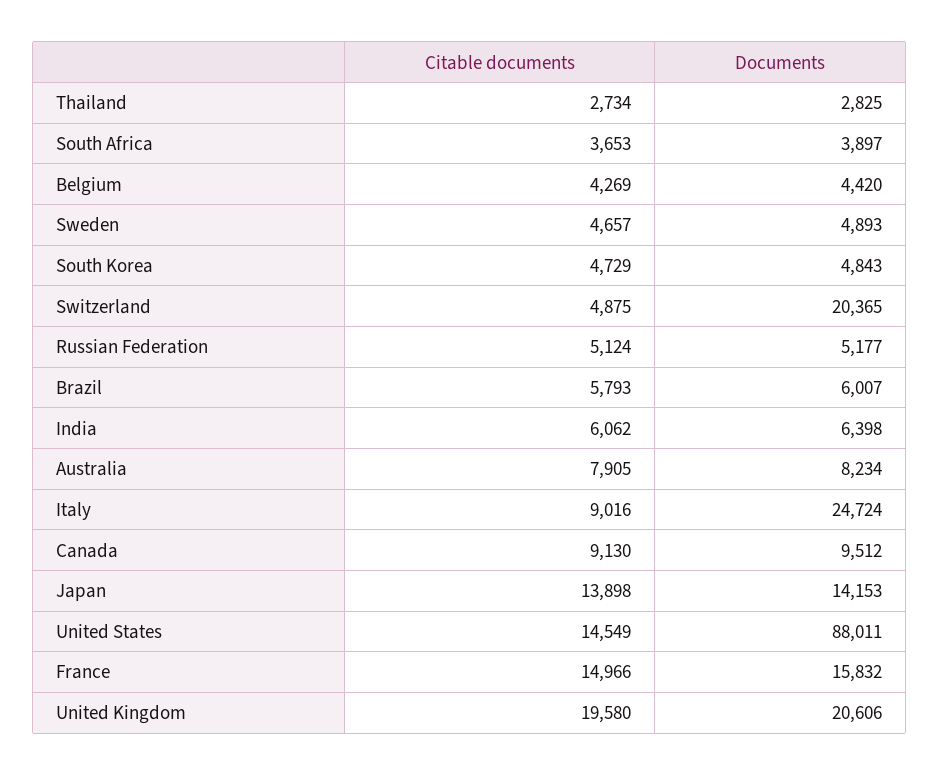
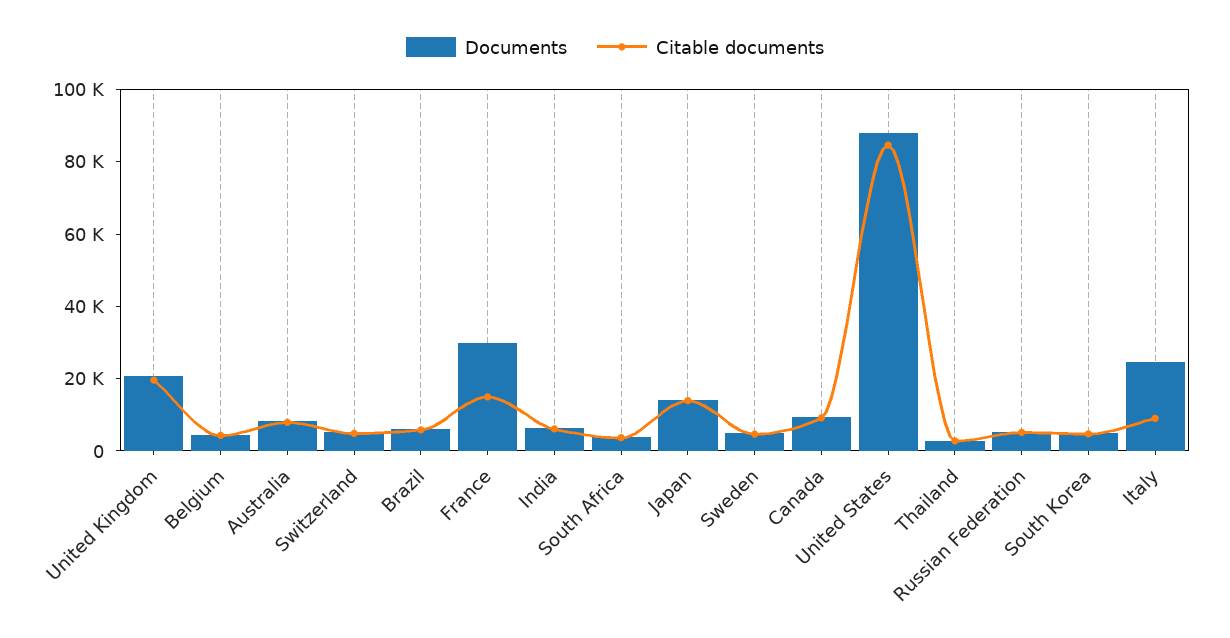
Documents, Switzerland: 20365 -> 5000
Citable documents, United States: 14549 -> 85000
Documents, France: 15832 -> 30000

